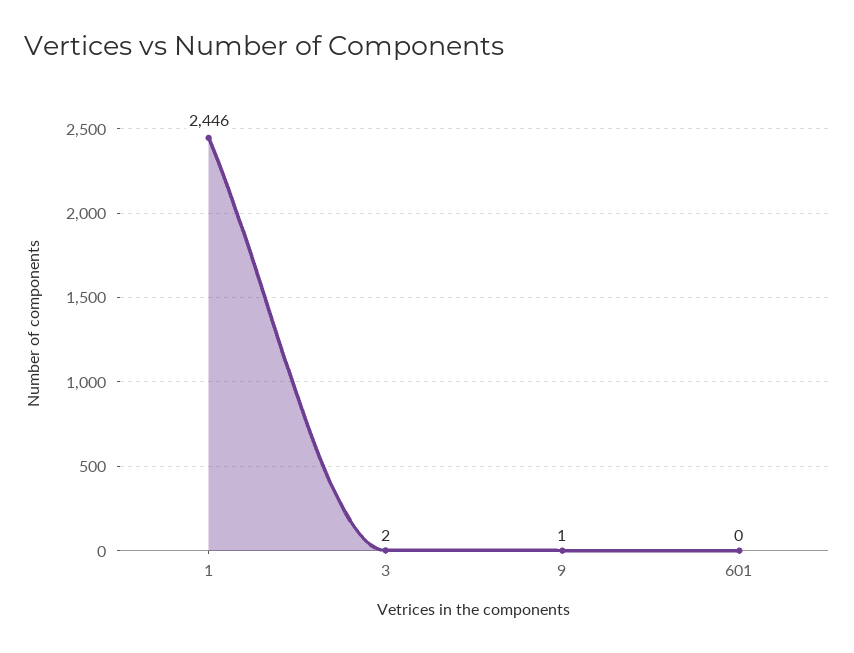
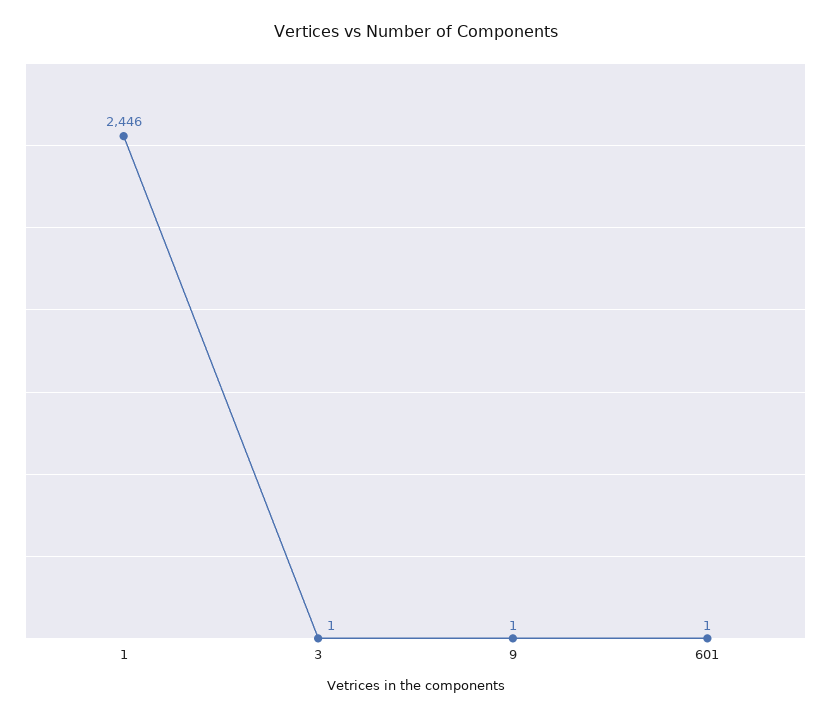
3: 2 -> 1
601: 0 -> 1

